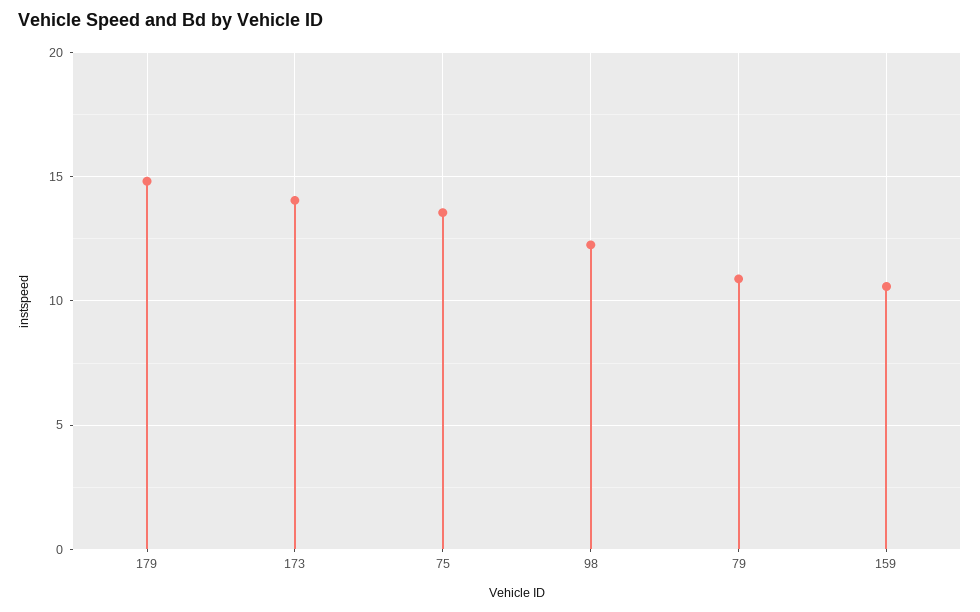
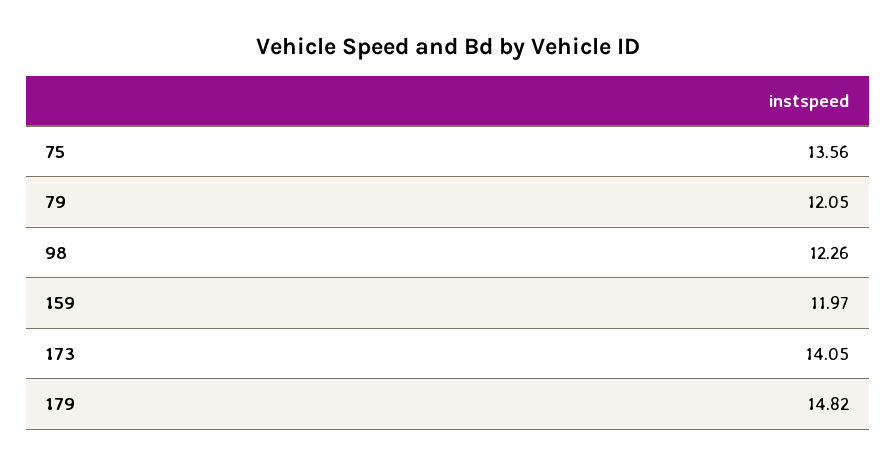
79: 11 -> 12.05
159: 10.5 -> 11.97

